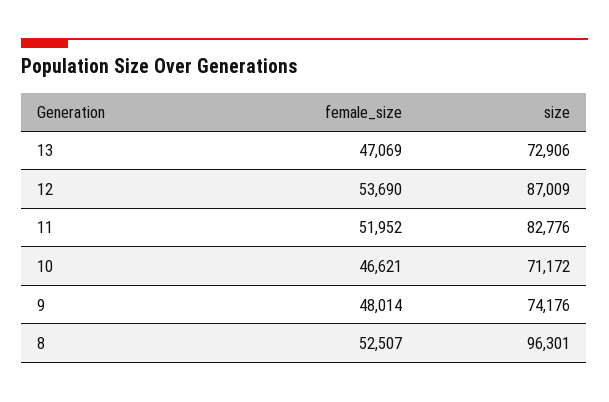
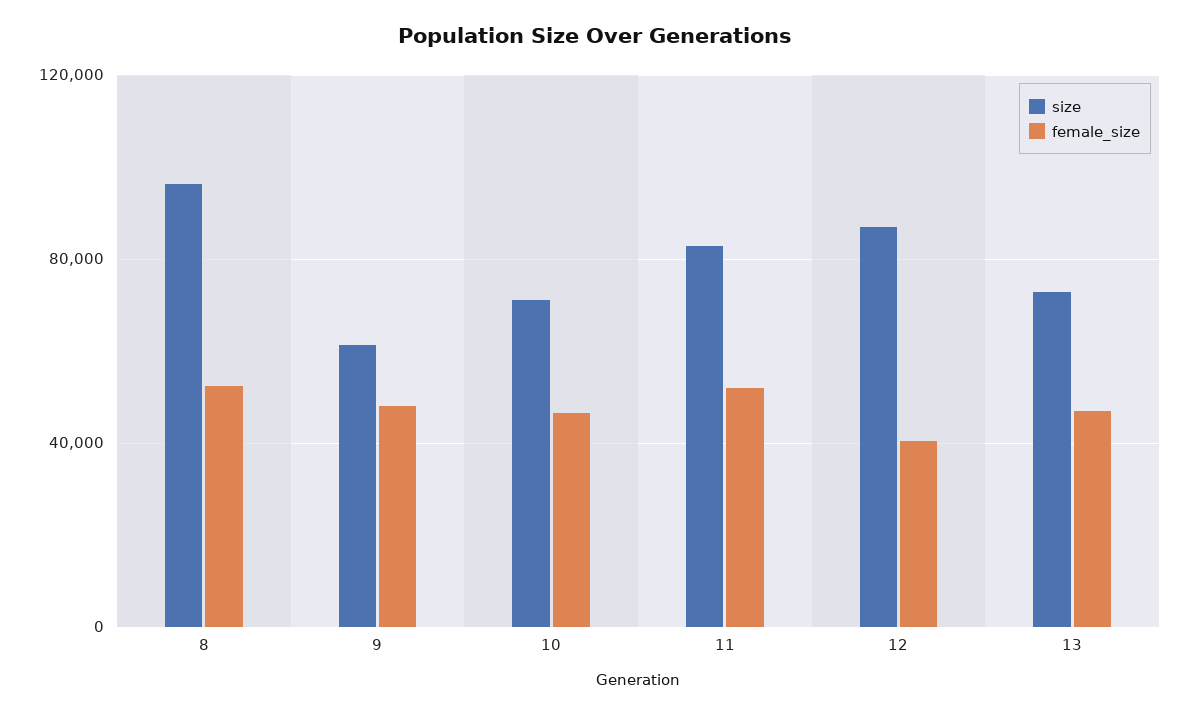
female_size, 12: 53690 -> 40000
size, 9: 74176 -> 60000

